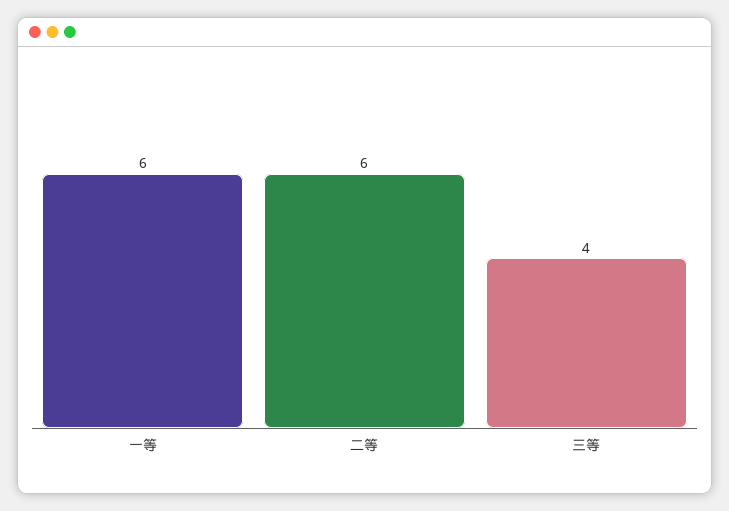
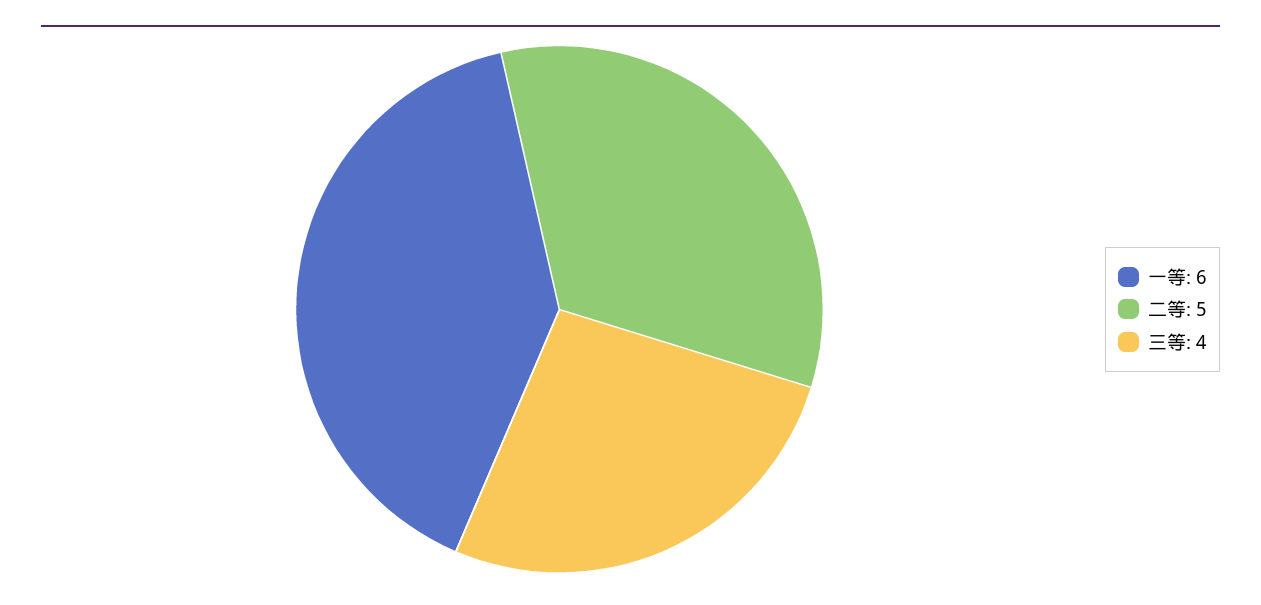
二等: 6 -> 5

